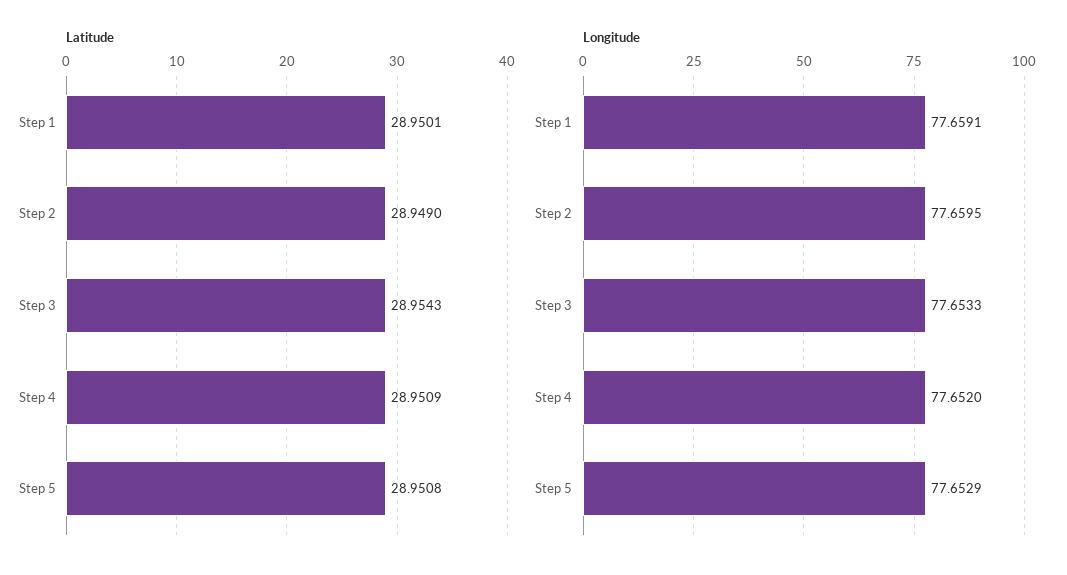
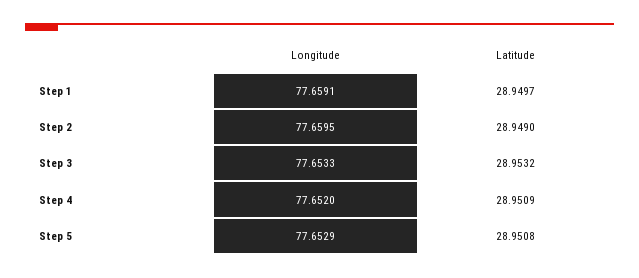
Latitude, Step 1: 28.9501 -> 28.9497
Latitude, Step 3: 28.9543 -> 28.9532

